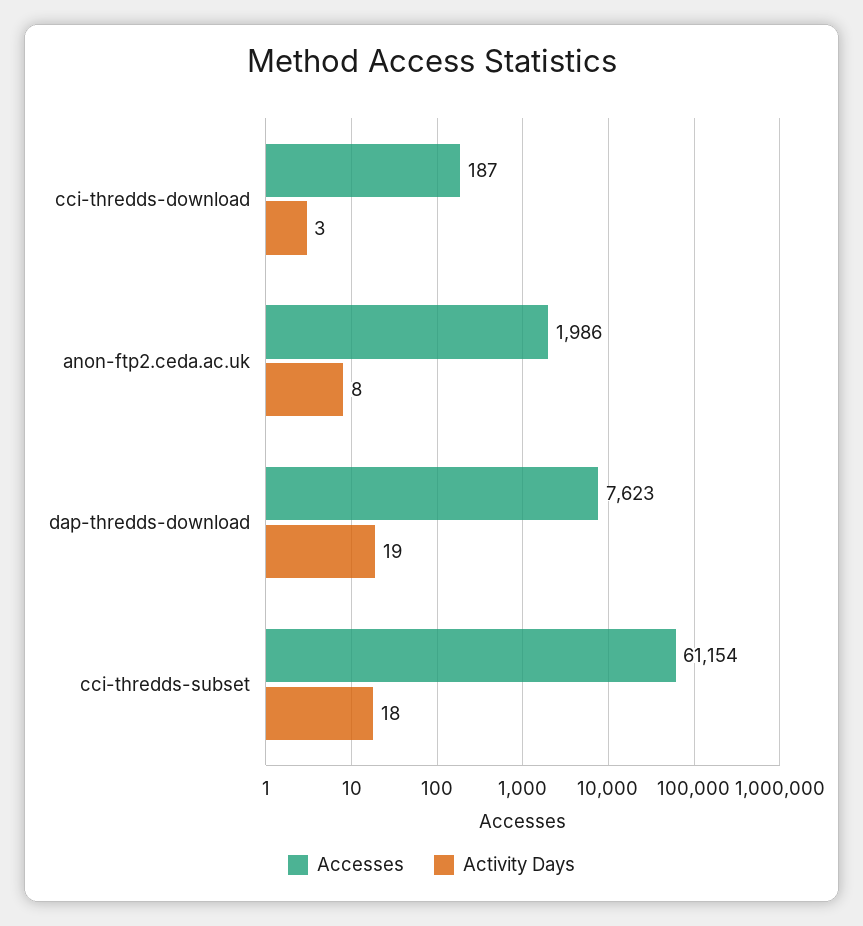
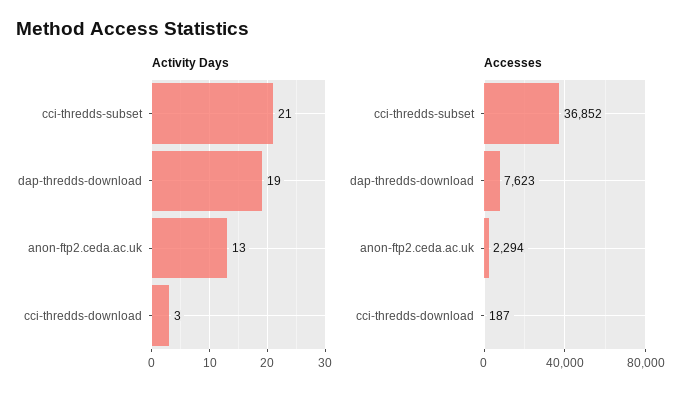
Accesses, anon-ftp2.ceda.ac.uk: 1986 -> 2294
Activity Days, anon-ftp2.ceda.ac.uk: 8 -> 13
Accesses, cci-thredds-subset: 61154 -> 36852
Activity Days, cci-thredds-subset: 18 -> 21

